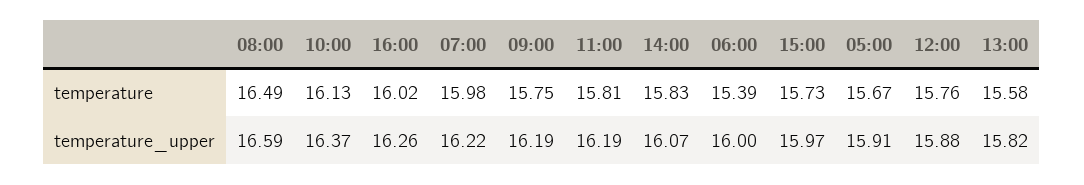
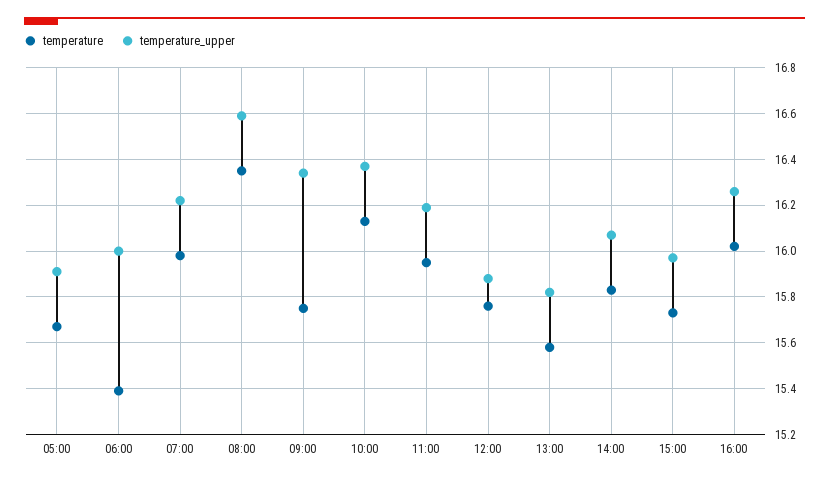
temperature, 08:00: 16.49 -> 16.35
temperature, 11:00: 15.81 -> 15.95
temperature_upper, 09:00: 16.19 -> 16.35

